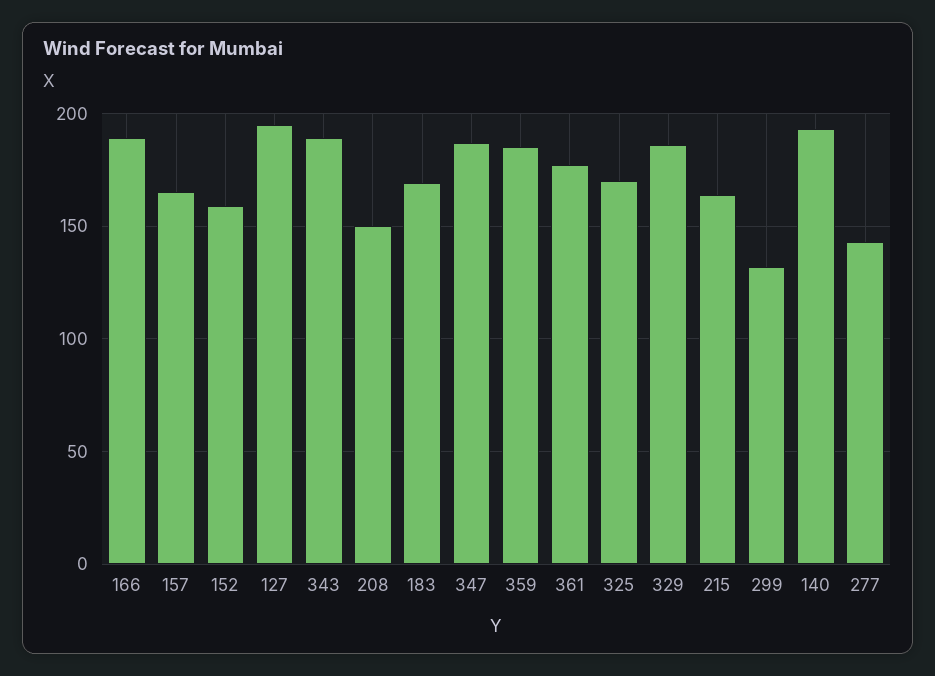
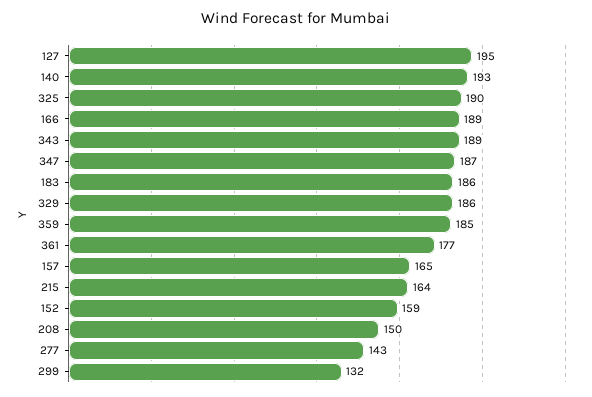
183: 170 -> 186
325: 170 -> 190

